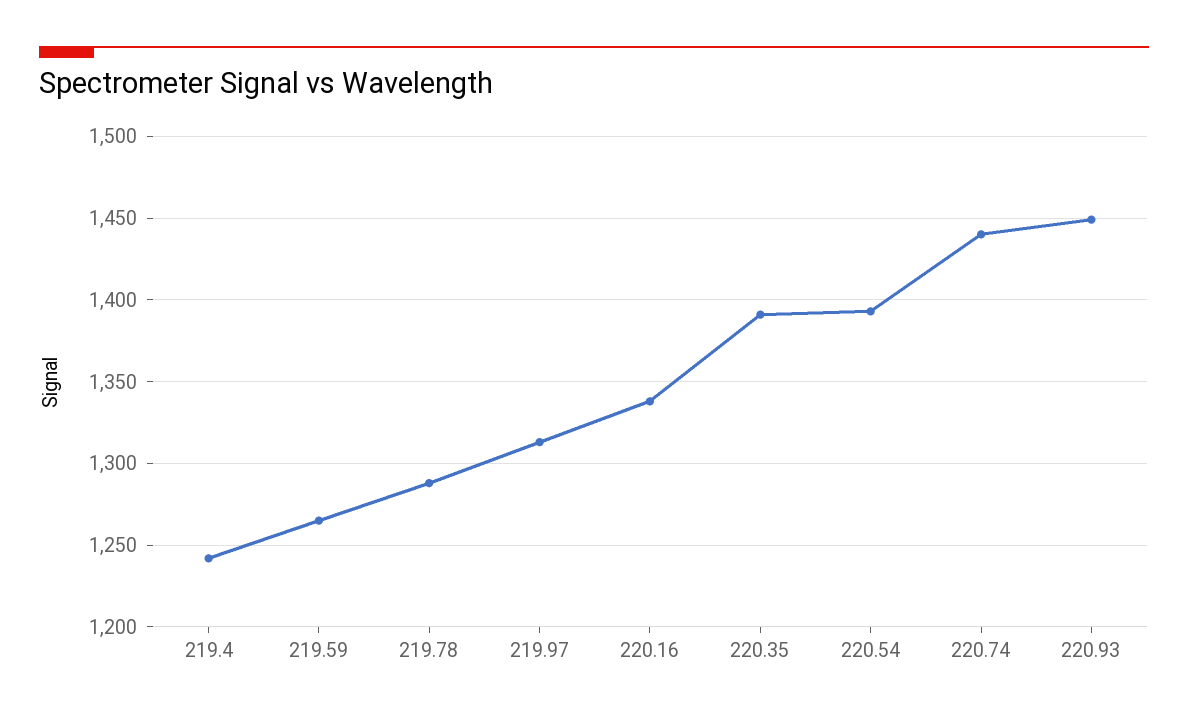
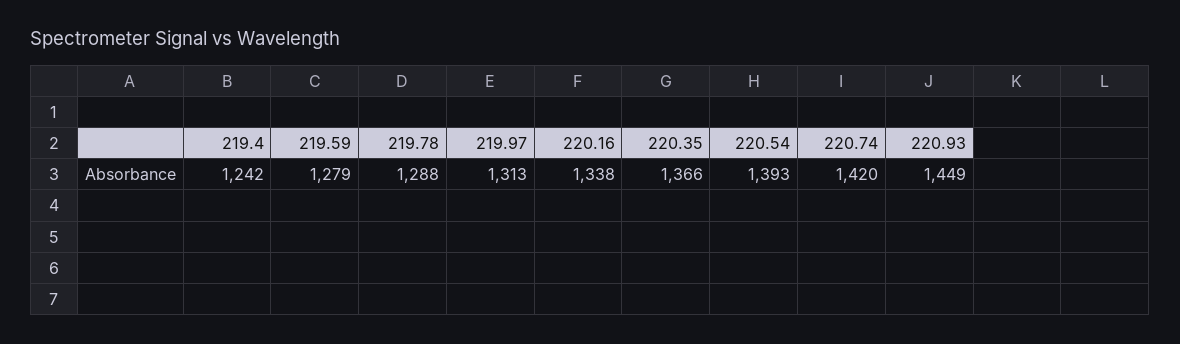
219.59: 1265 -> 1279
220.35: 1390 -> 1366
220.74: 1440 -> 1420

